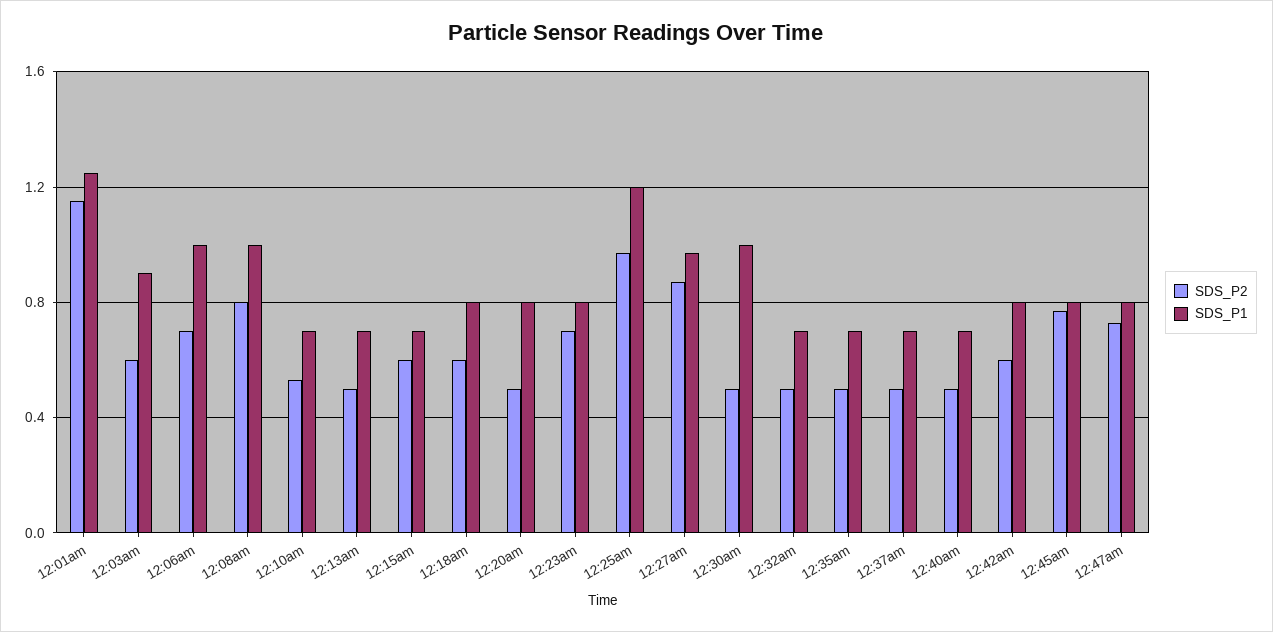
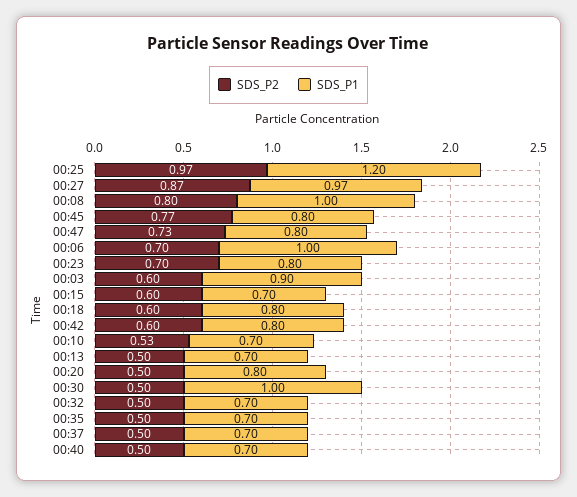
SDS_P2, 12:01am: 1.15 -> none
SDS_P1, 12:01am: 1.25 -> none

